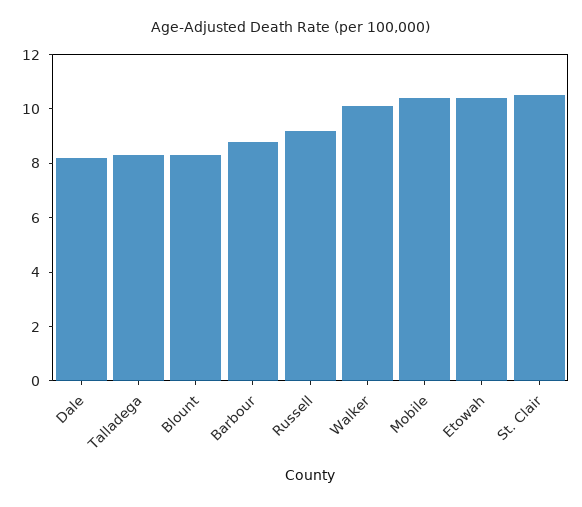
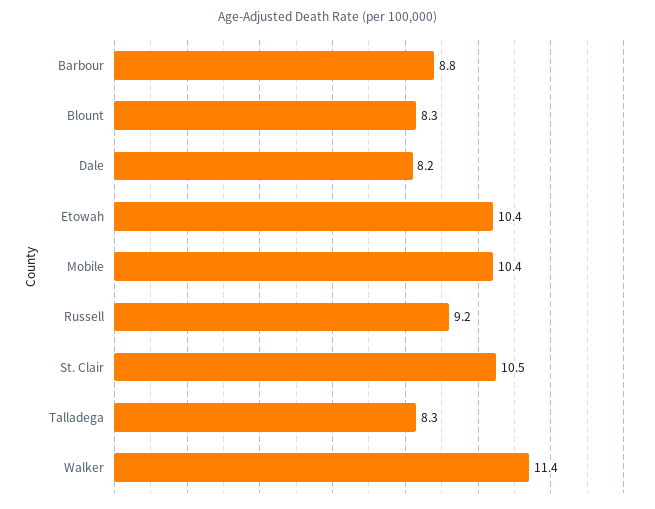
Walker: 10 -> 11.4

